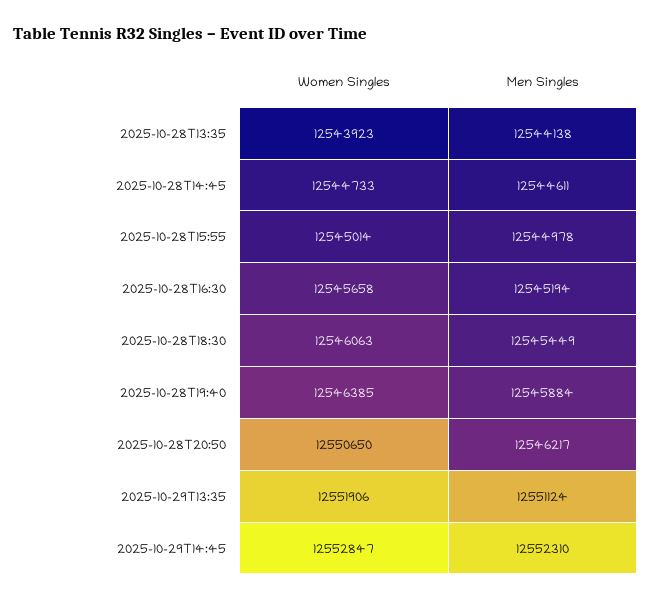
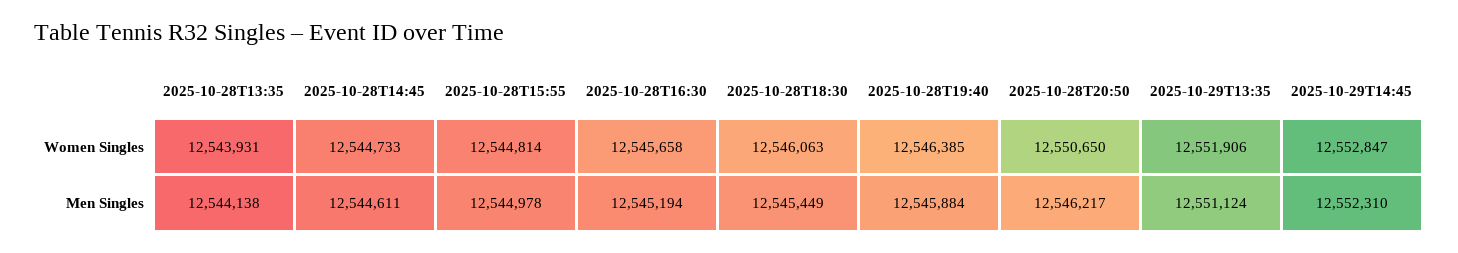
Women Singles, 2025-10-28T13:35: 12543923 -> 12543931
Women Singles, 2025-10-28T15:55: 12545014 -> 12544814

